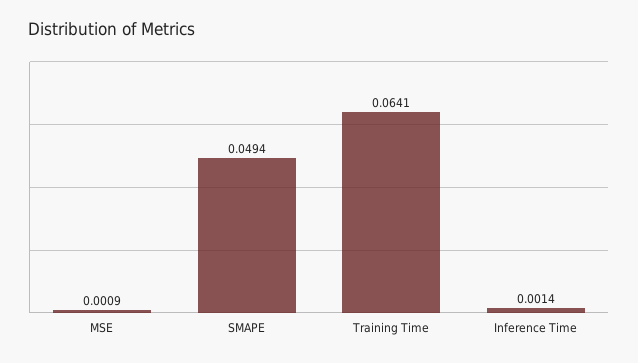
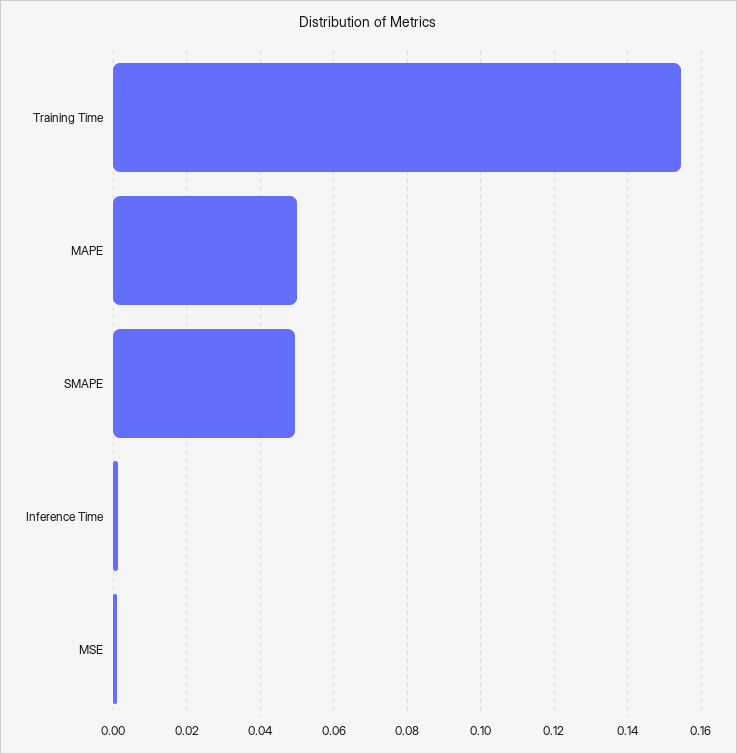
Training Time: 0.0641 -> 0.154
MAPE: none -> 0.05

